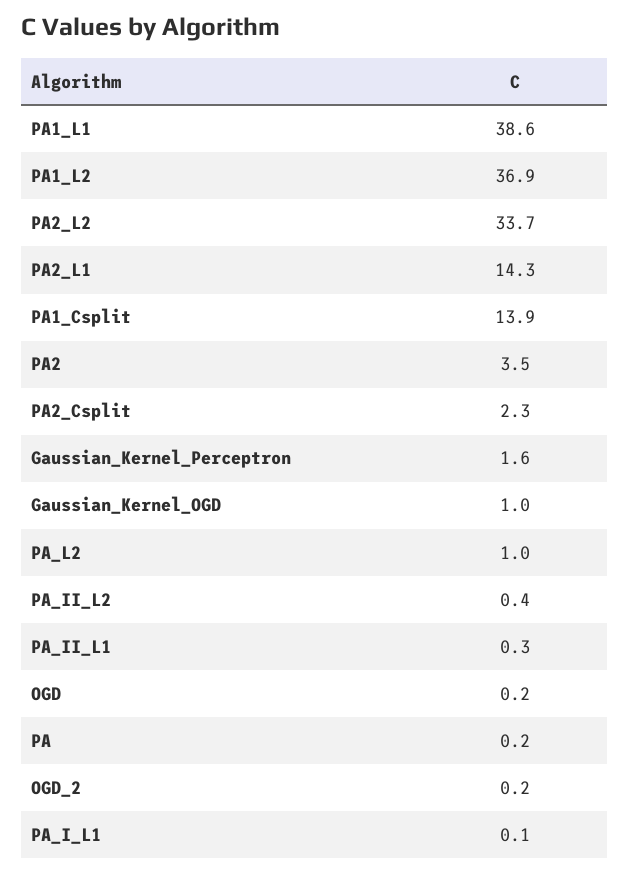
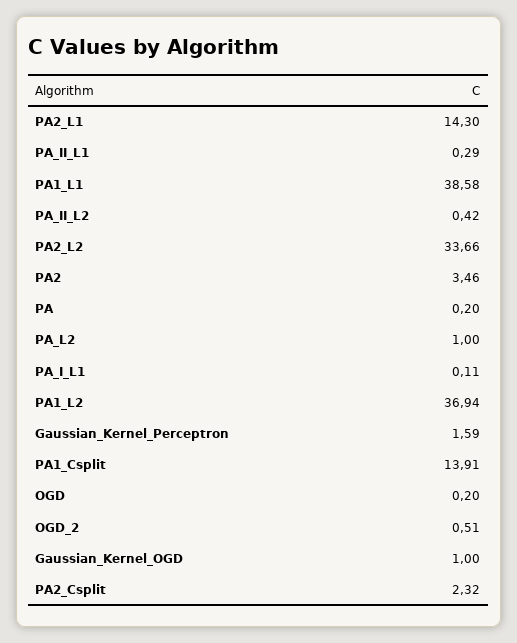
OGD_2: 0.2 -> 0.51

